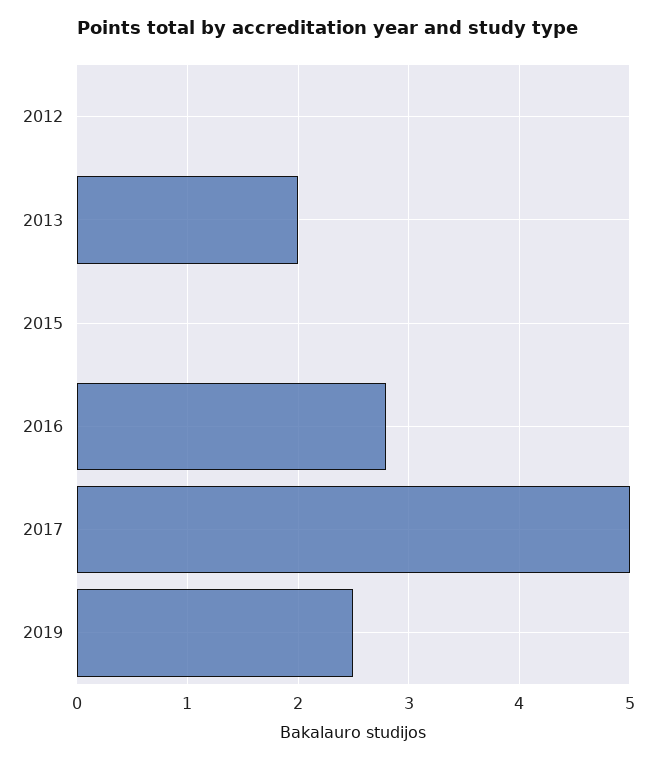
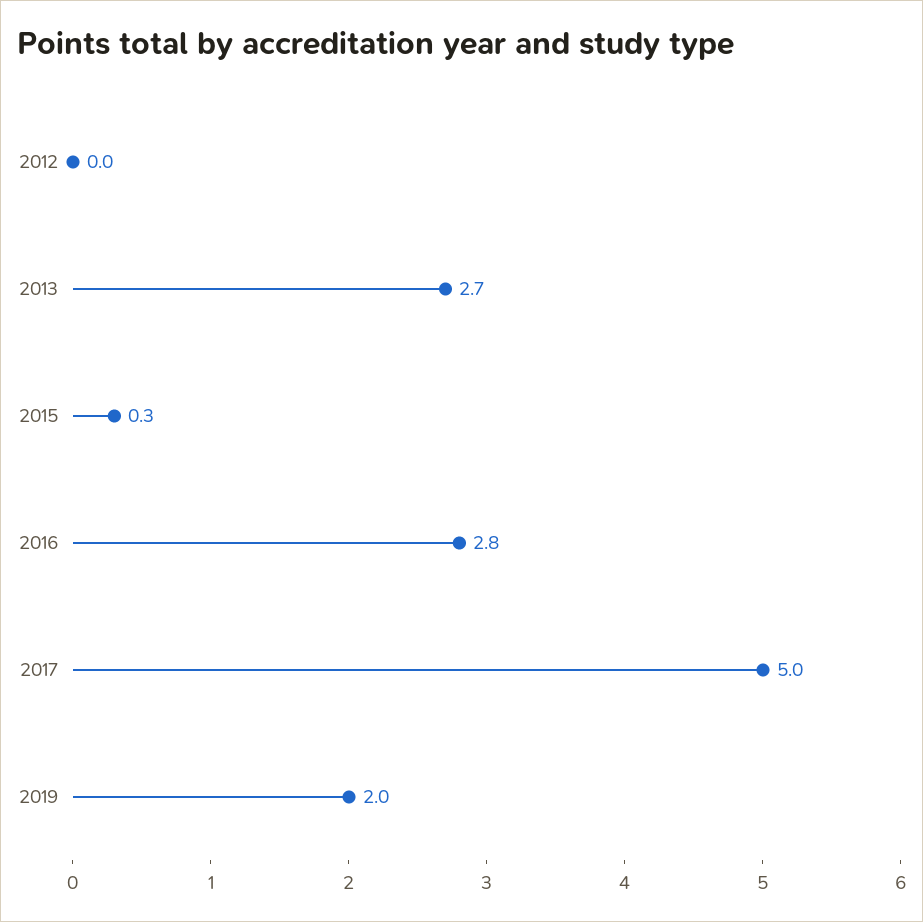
2013: 2 -> 2.7
2015: 0 -> 0.3
2019: 2.5 -> 2

